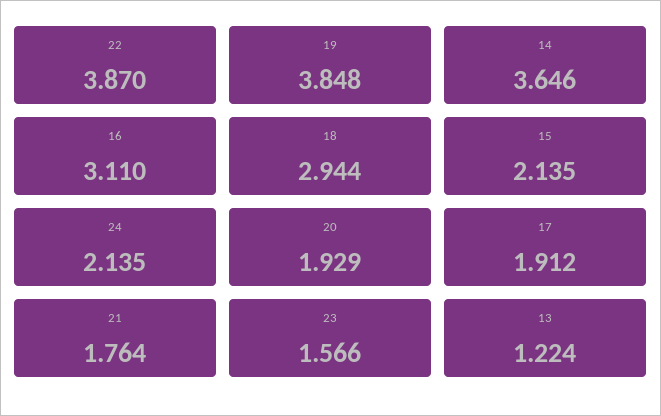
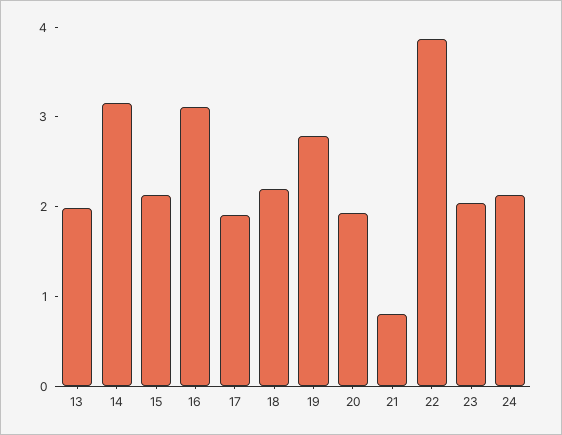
19: 3.848 -> 2.8
14: 3.646 -> 3.2
18: 2.944 -> 2.2
21: 1.764 -> 0.8
23: 1.566 -> 2
13: 1.224 -> 2

